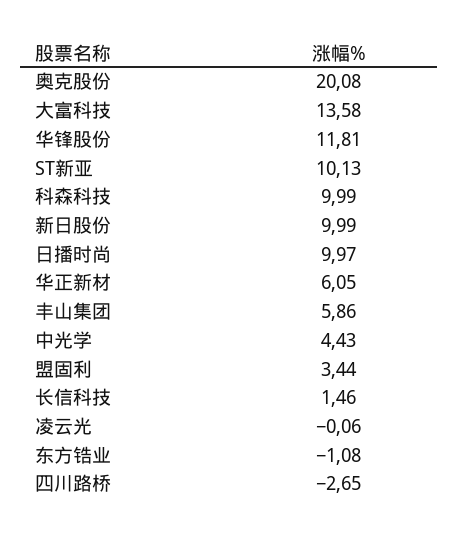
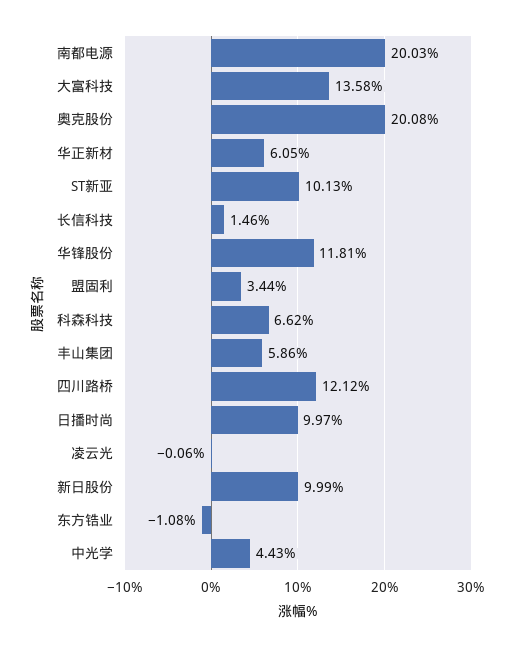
科森科技: 9.99 -> 6.62
四川路桥: -2.65 -> 12.12
南都电源: none -> 20.03

